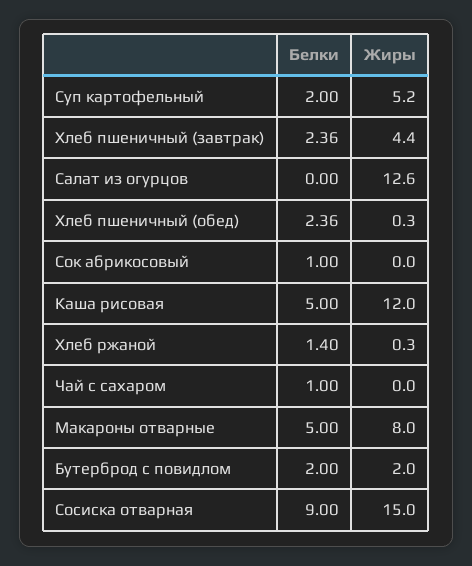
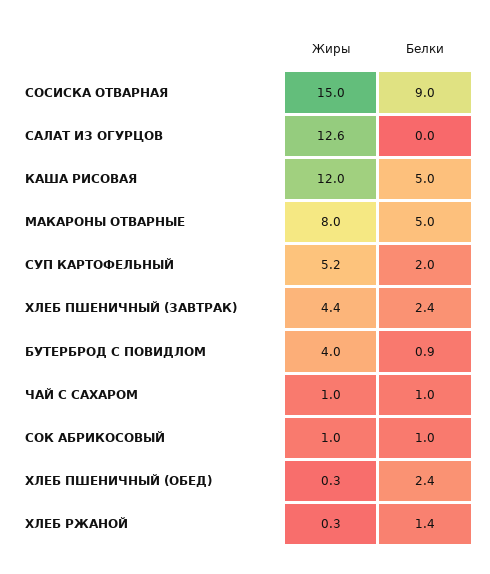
Жиры, Сок абрикосовый: 0 -> 1
Жиры, Чай с сахаром: 0 -> 1
Белки, Бутерброд с повидлом: 2 -> 0.9
Жиры, Бутерброд с повидлом: 2 -> 4

